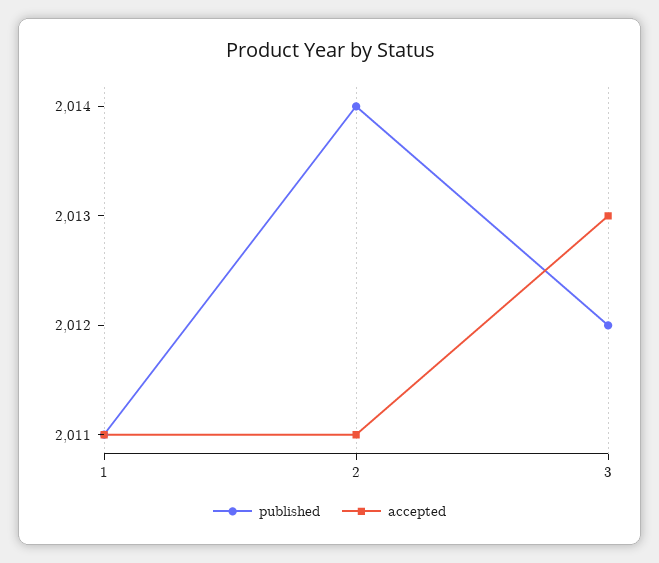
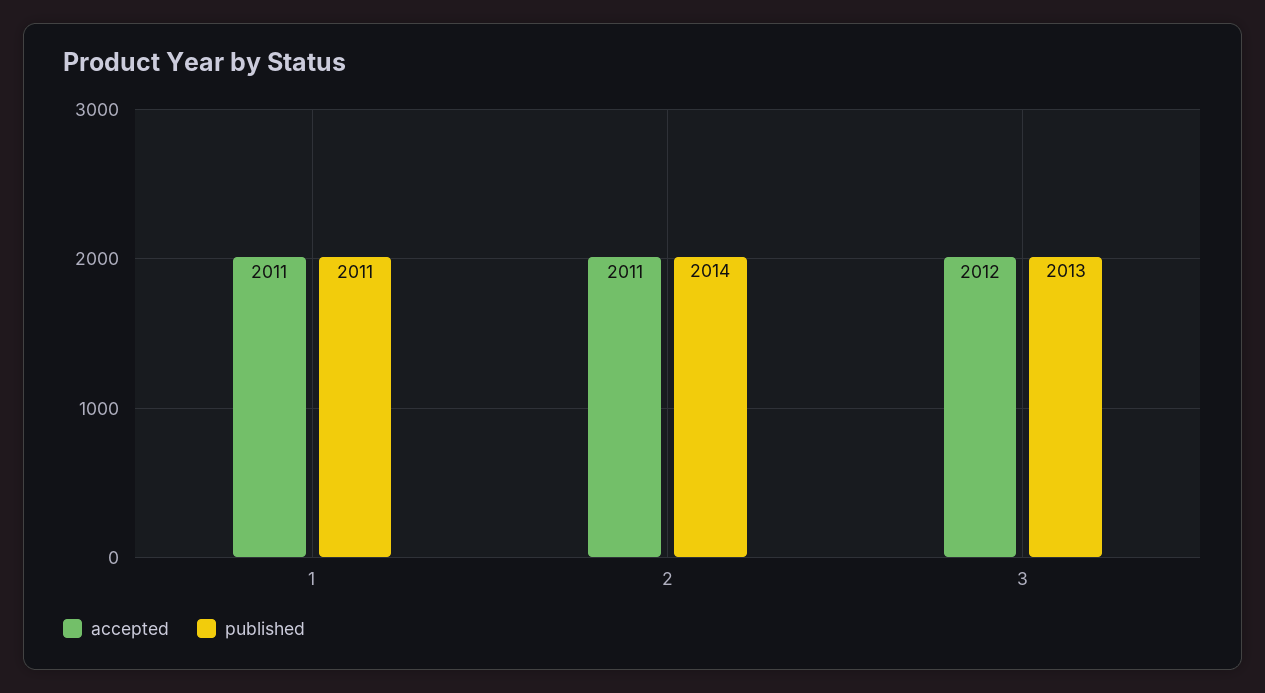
published, 3: 2012 -> 2013
accepted, 3: 2013 -> 2012

